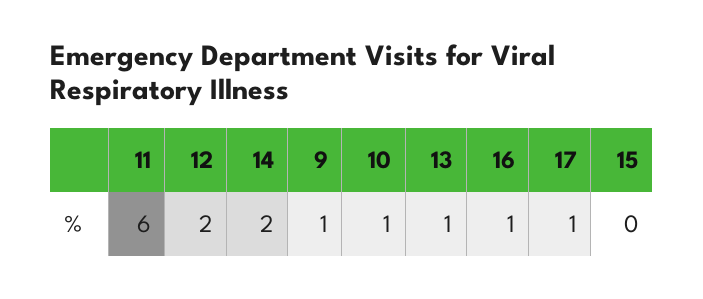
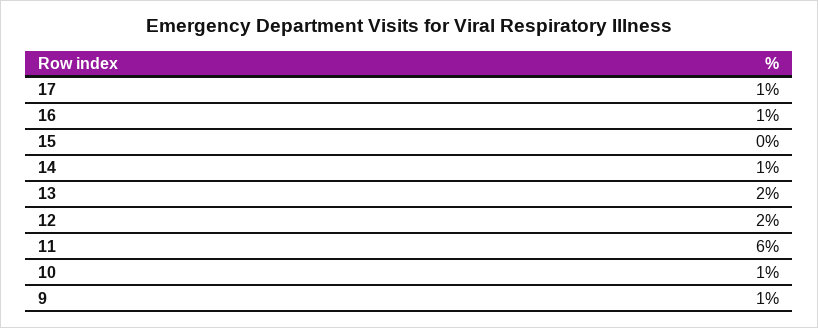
14: 2 -> 1
13: 1 -> 2

